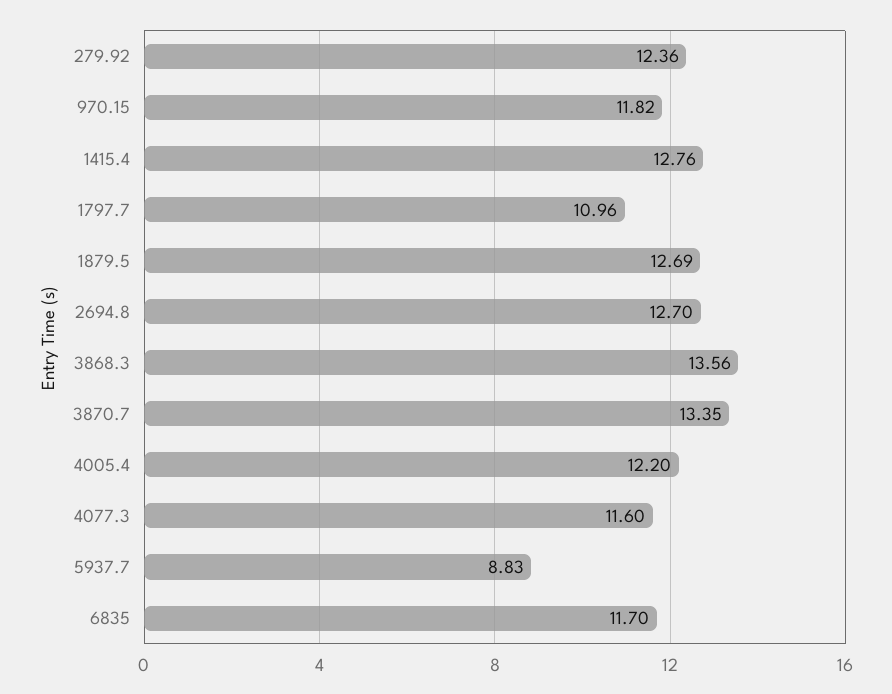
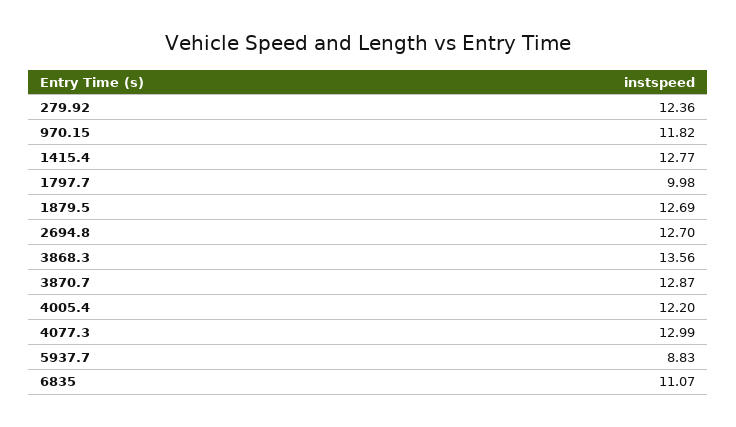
1415.4: 12.76 -> 12.77
1797.7: 10.96 -> 9.98
3870.7: 13.35 -> 12.87
4077.3: 11.6 -> 12.99
6835: 11.7 -> 11.07

